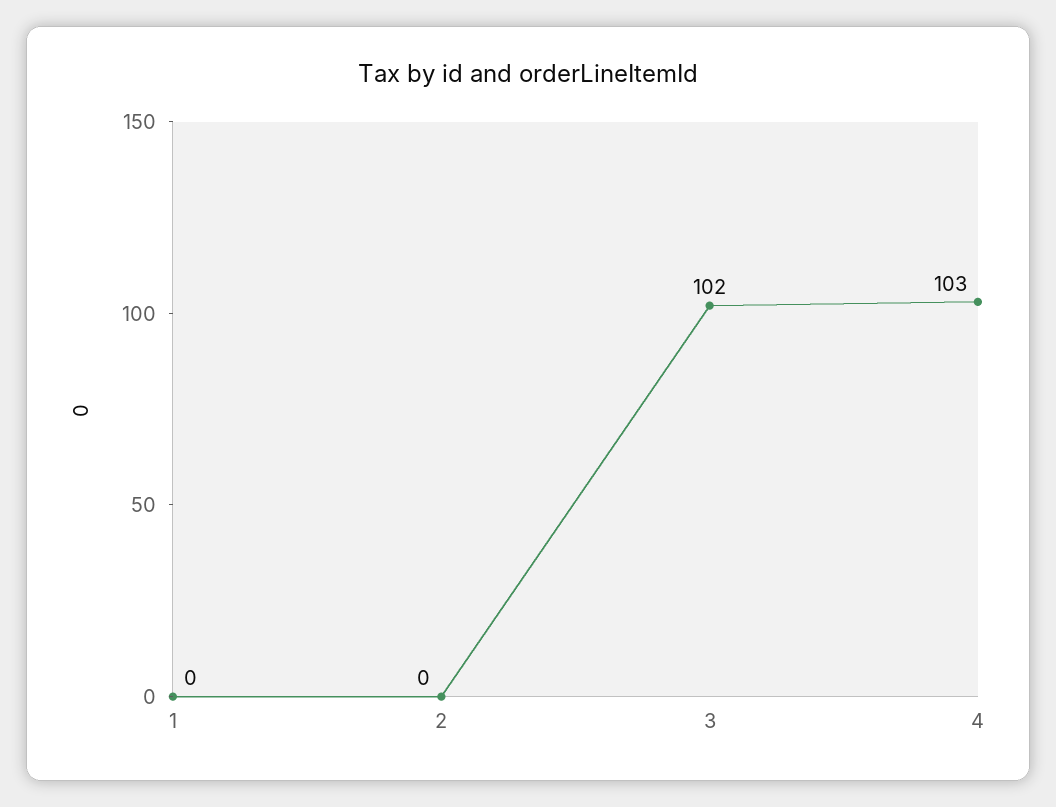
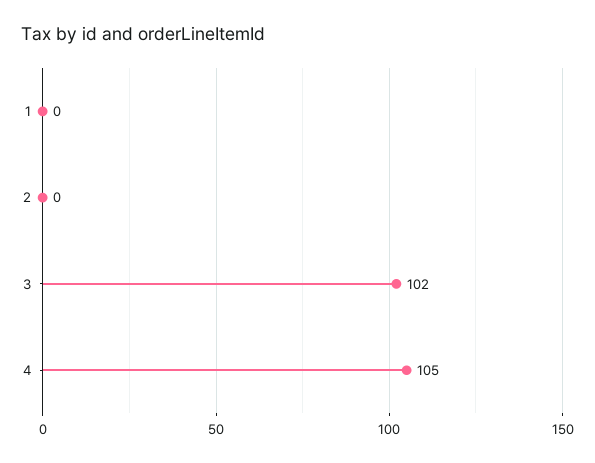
4: 103 -> 105

